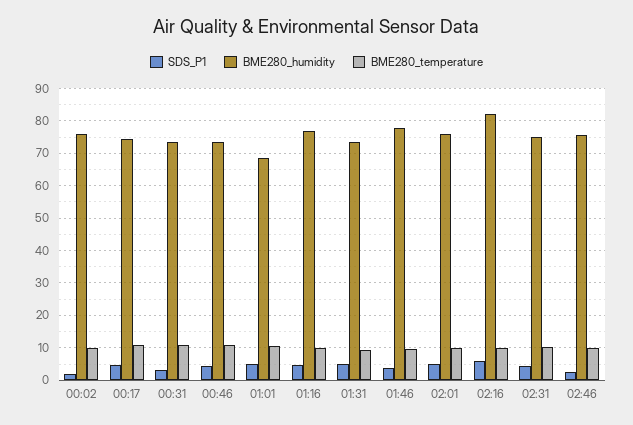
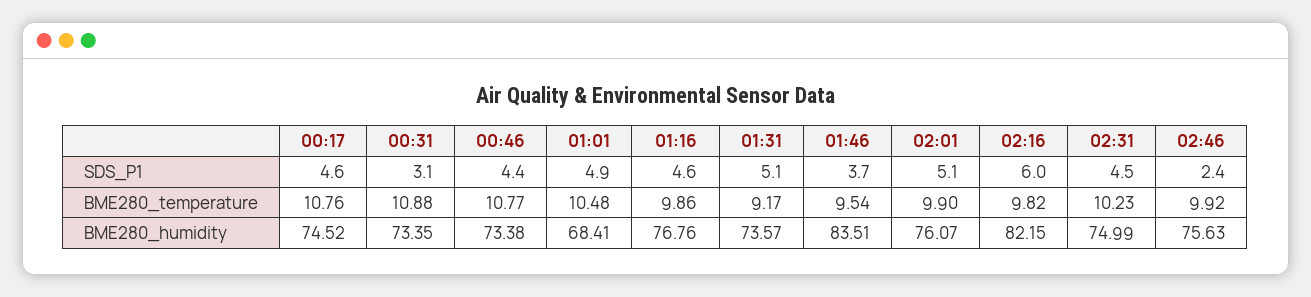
SDS_P1, 00:02: 2 -> none
BME280_humidity, 00:02: 76 -> none
BME280_temperature, 00:02: 10 -> none
BME280_humidity, 01:46: 78 -> 83.51

